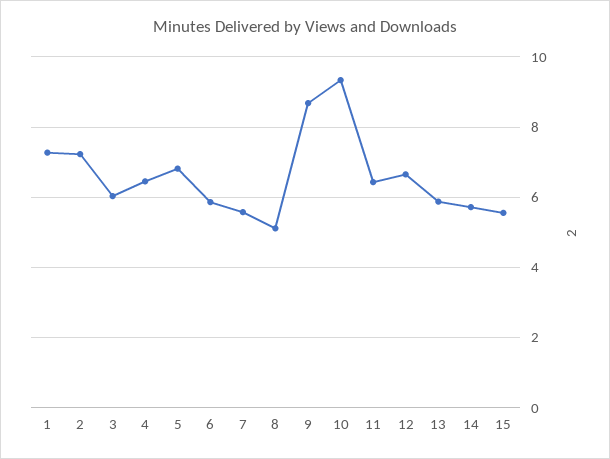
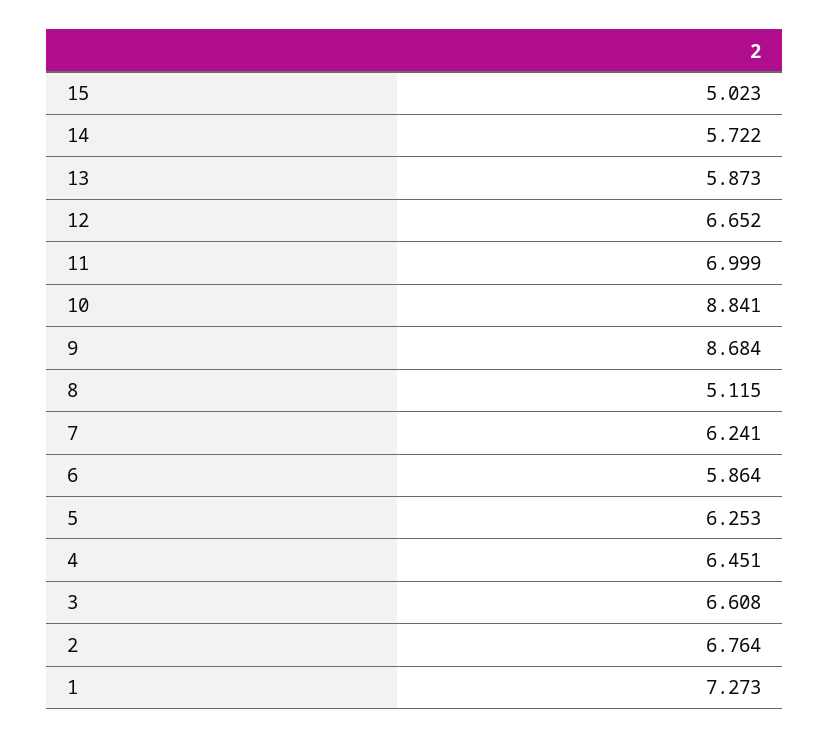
2: 7.2 -> 6.764
3: 6 -> 6.608
5: 6.8 -> 6.253
7: 5.6 -> 6.241
10: 9.4 -> 8.841
11: 6.4 -> 6.999
15: 5.6 -> 5.023

